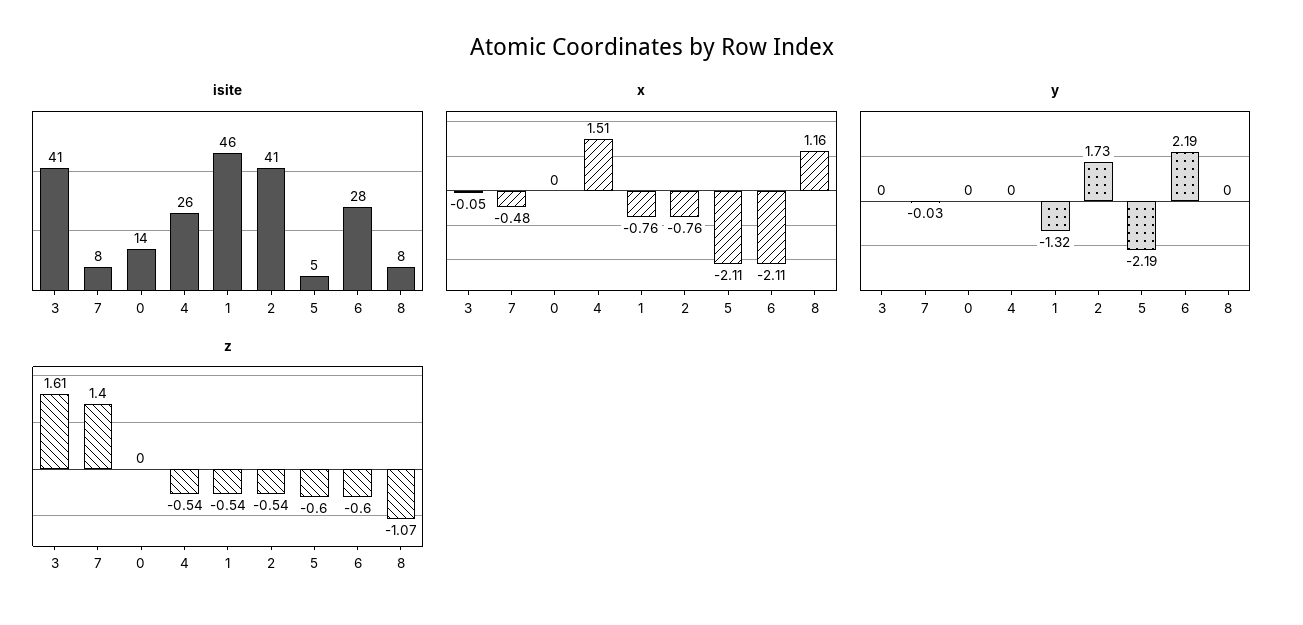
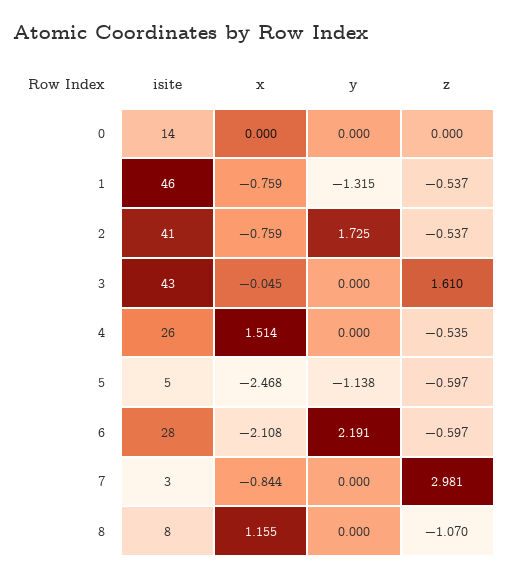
isite, 3: 41 -> 43
isite, 7: 8 -> 3
x, 7: -0.48 -> -0.844
x, 5: -2.11 -> -2.468
y, 7: -0.03 -> 0
y, 5: -2.19 -> -1.138
z, 7: 1.4 -> 2.981

